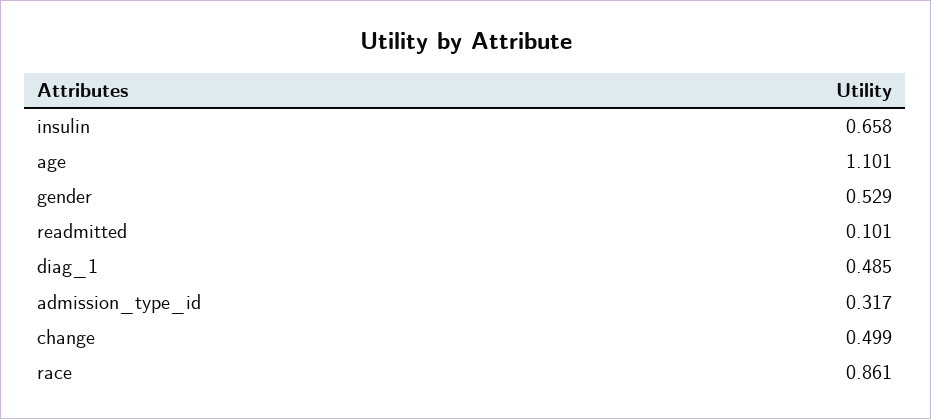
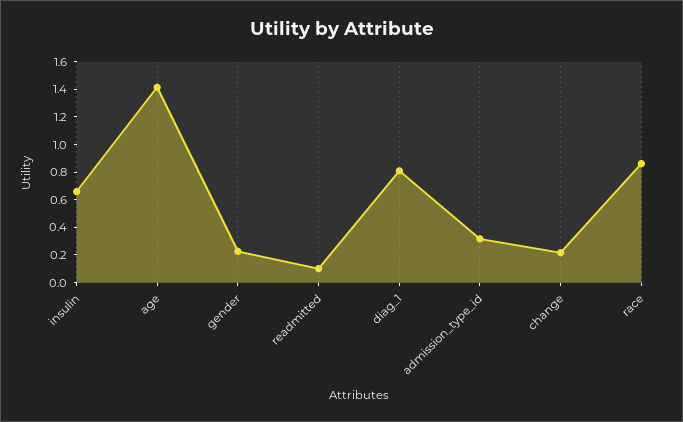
age: 1.101 -> 1.4
gender: 0.529 -> 0.2
diag_1: 0.485 -> 0.8
change: 0.499 -> 0.2

